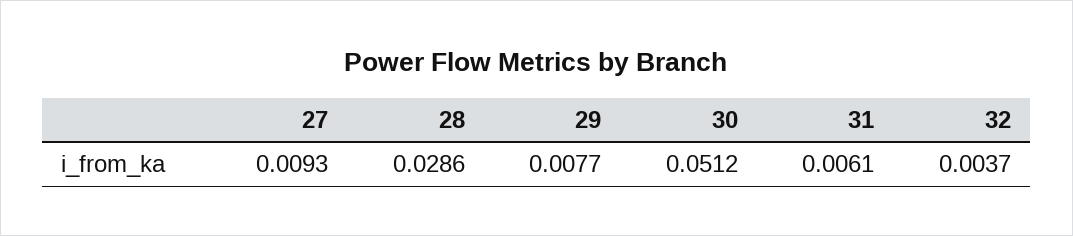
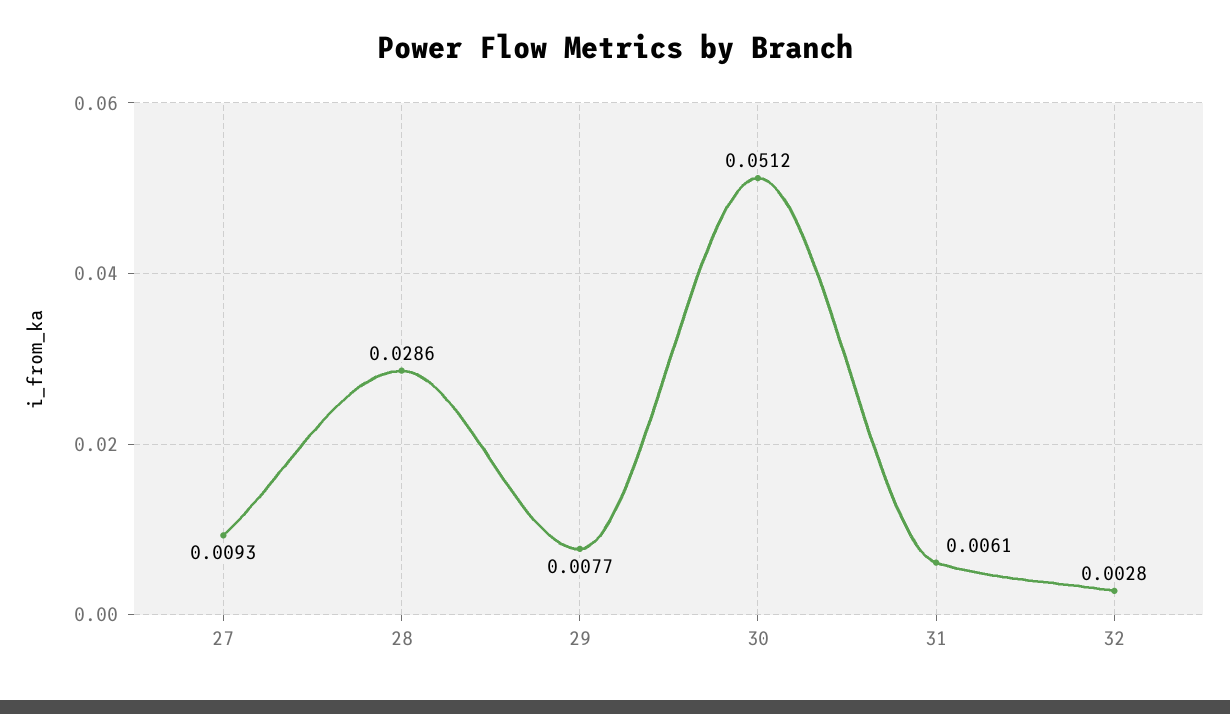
32: 0.0037 -> 0.0028

